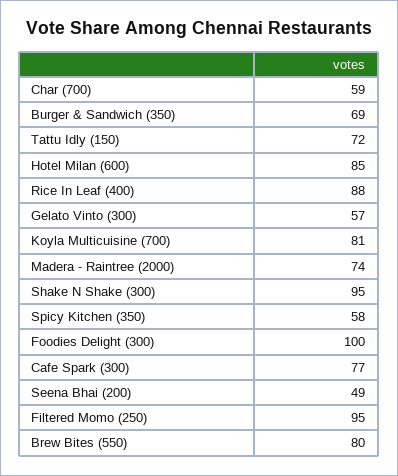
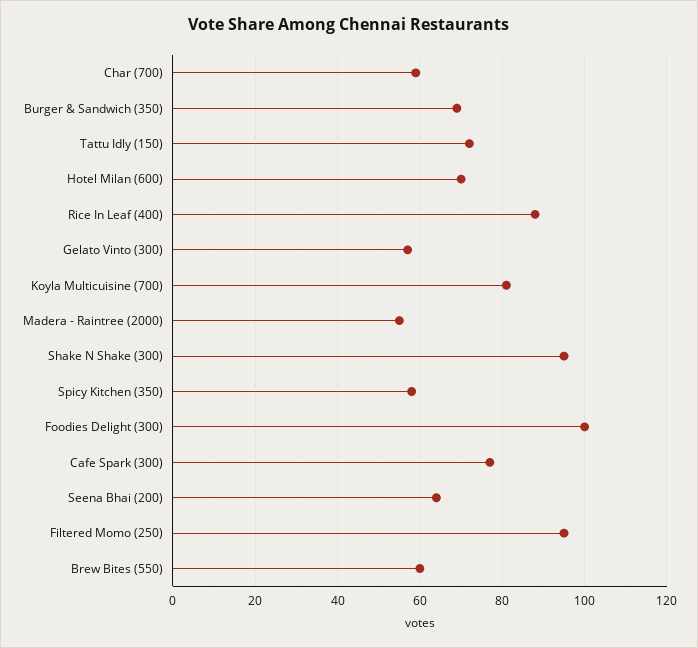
Hotel Milan (600): 85 -> 70
Madera - Raintree (2000): 74 -> 55
Seena Bhai (200): 49 -> 65
Brew Bites (550): 80 -> 60

